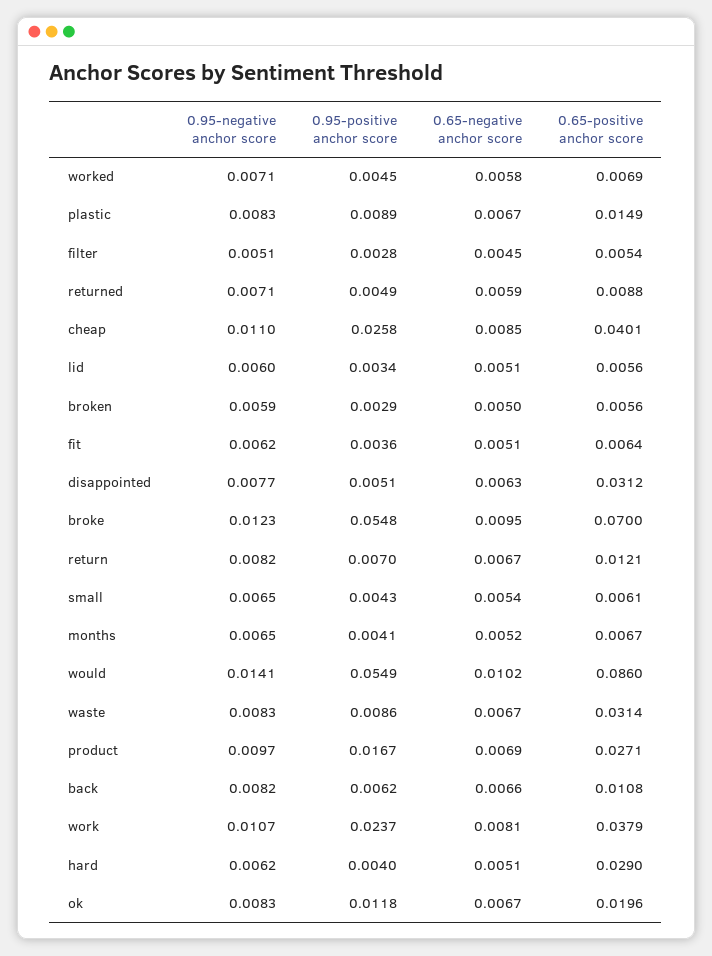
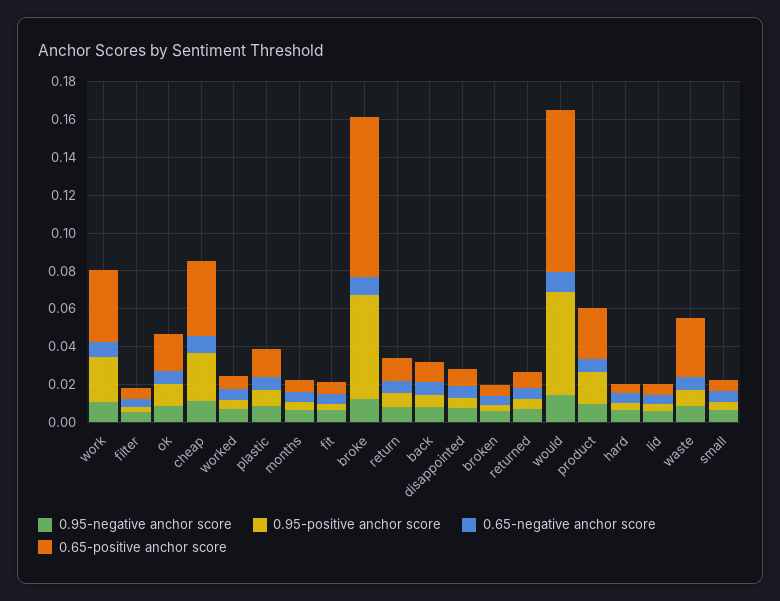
0.65-positive anchor score, disappointed: 0.0312 -> 0.01
0.65-positive anchor score, broke: 0.07 -> 0.085
0.65-positive anchor score, hard: 0.029 -> 0.005

